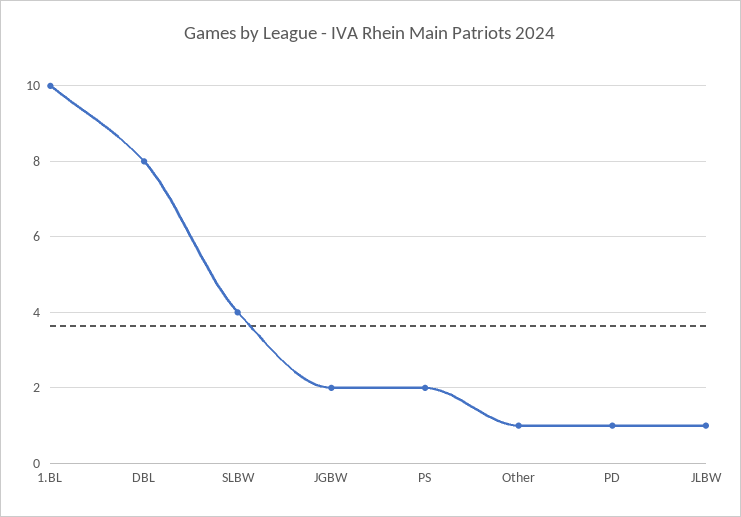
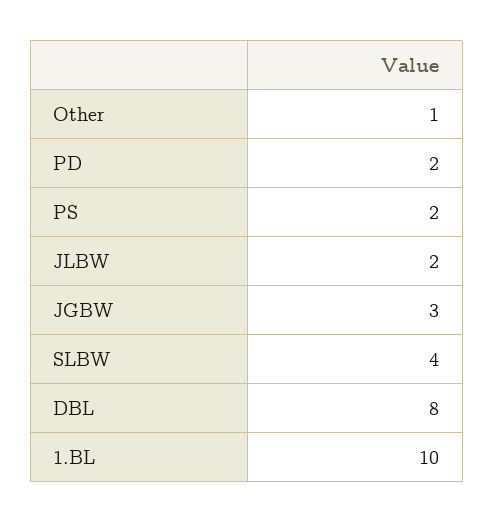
JGBW: 2 -> 3
PD: 1 -> 2
JLBW: 1 -> 2

